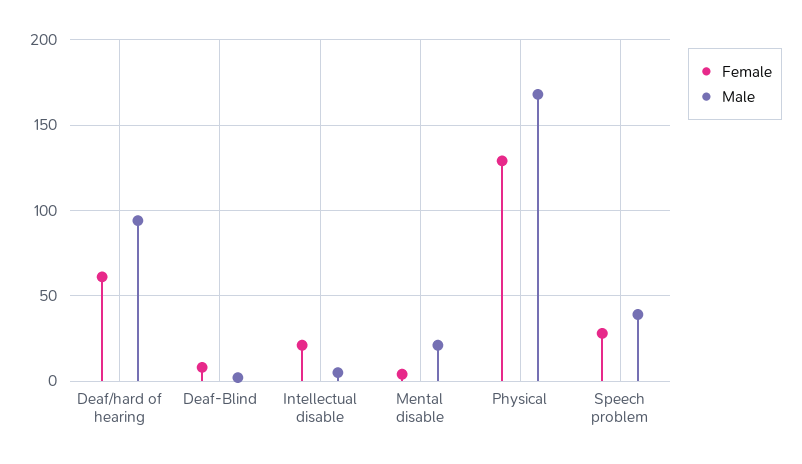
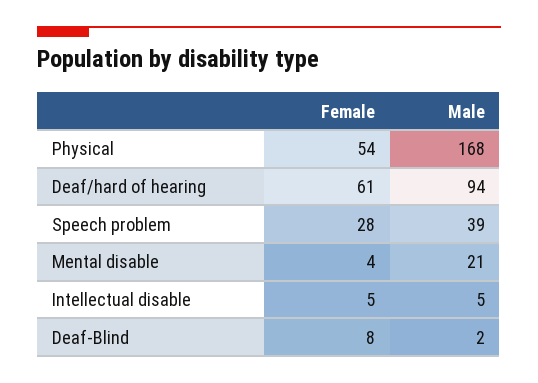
Female, Intellectual disable: 20 -> 5
Female, Physical: 130 -> 54

